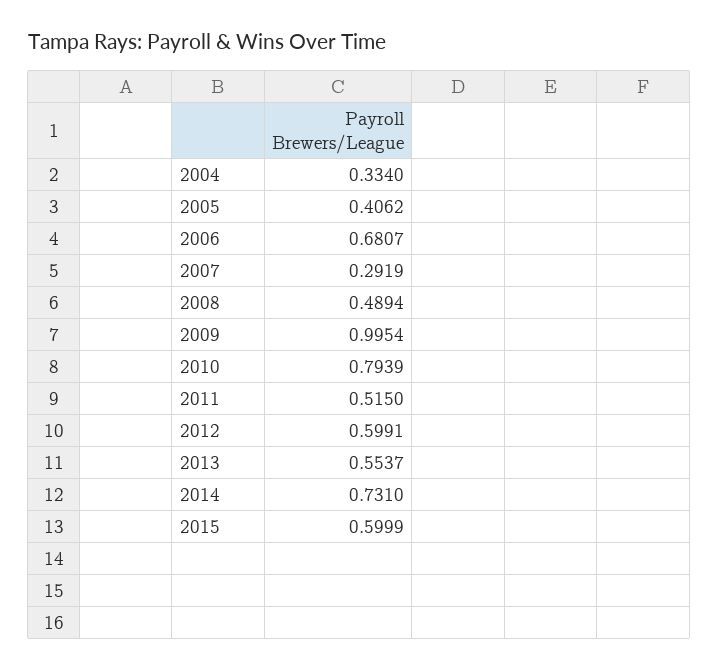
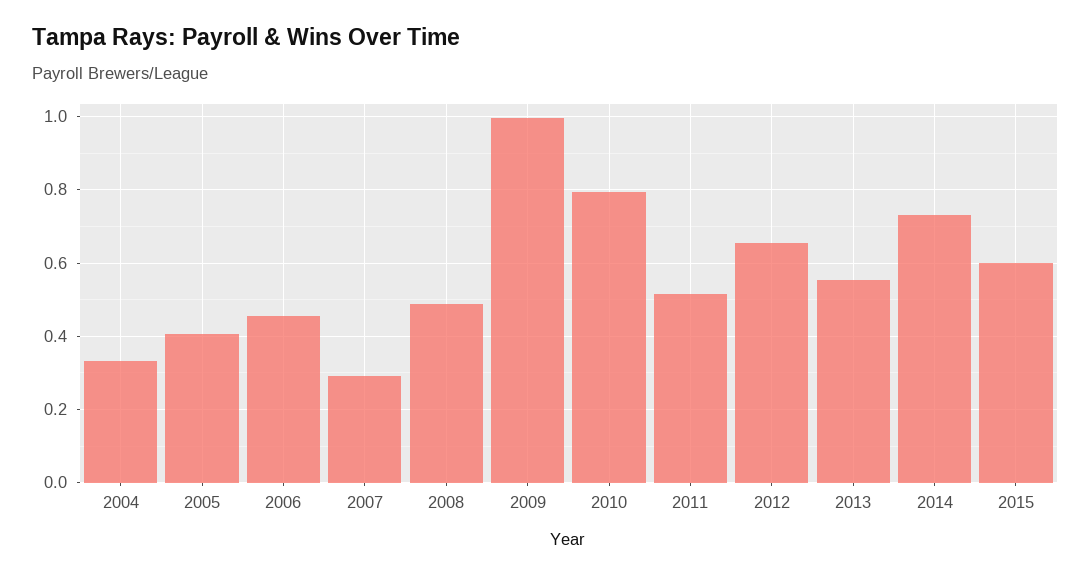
2006: 0.6807 -> 0.46
2012: 0.5991 -> 0.66

